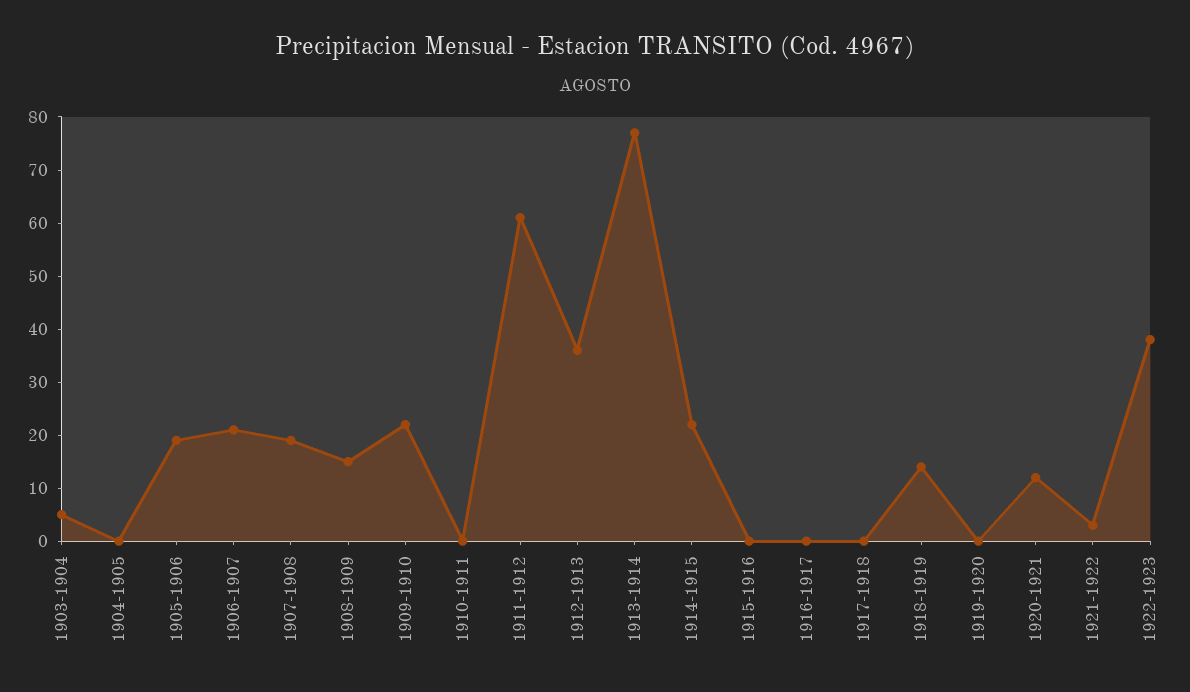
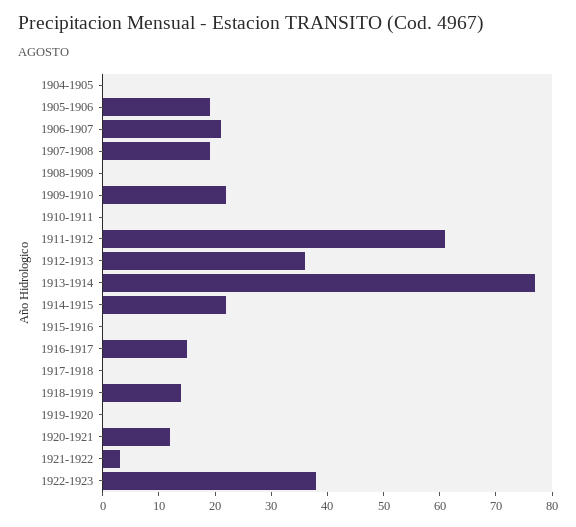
1903-1904: 5 -> none
1908-1909: 15 -> 0
1916-1917: 0 -> 15

